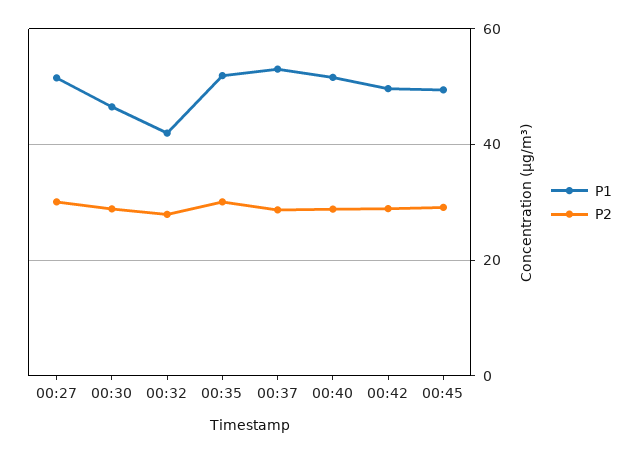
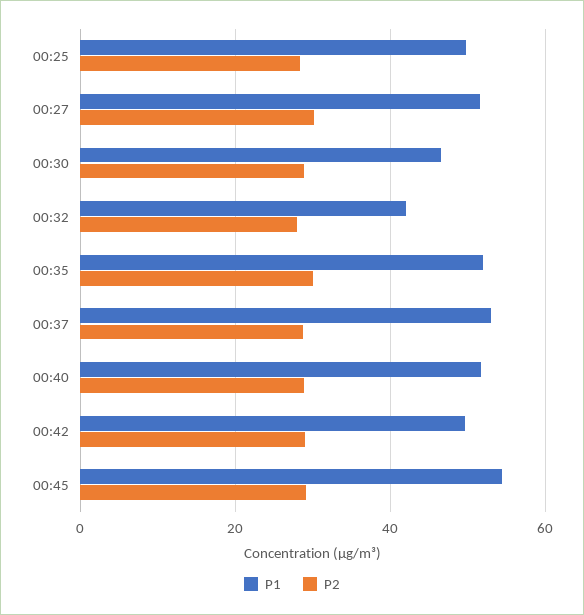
P1, 00:45: 50 -> 54
P1, 00:25: none -> 50
P2, 00:25: none -> 28

